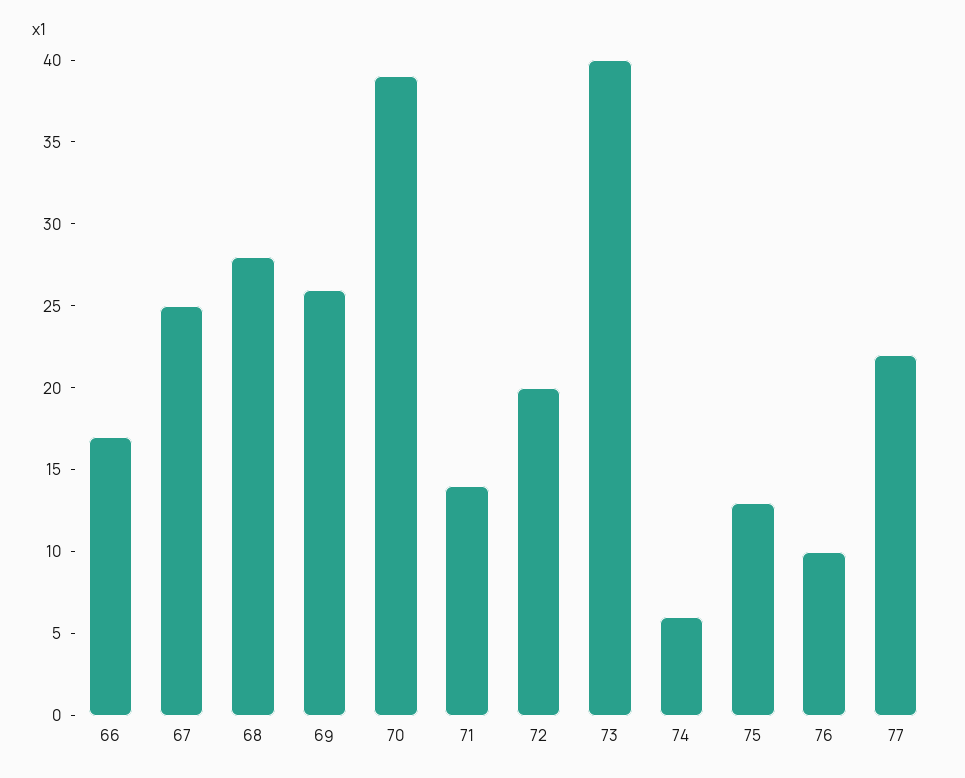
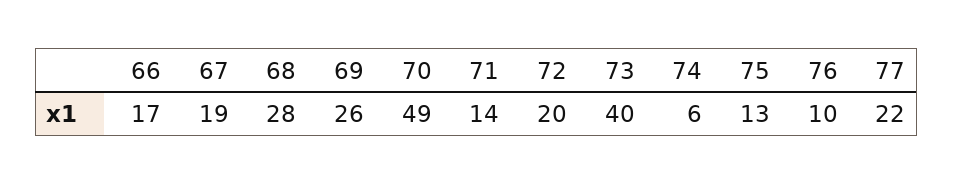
67: 25 -> 19
70: 39 -> 49

